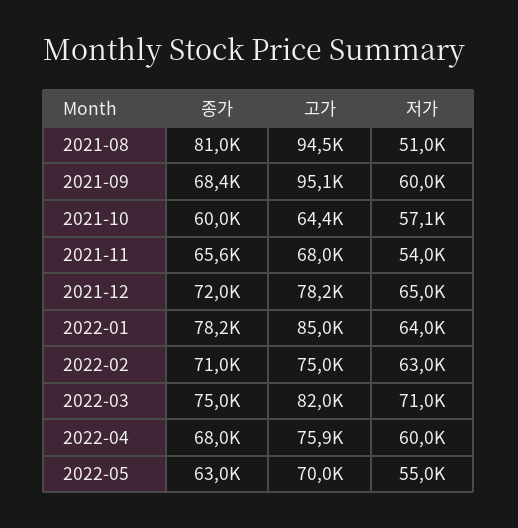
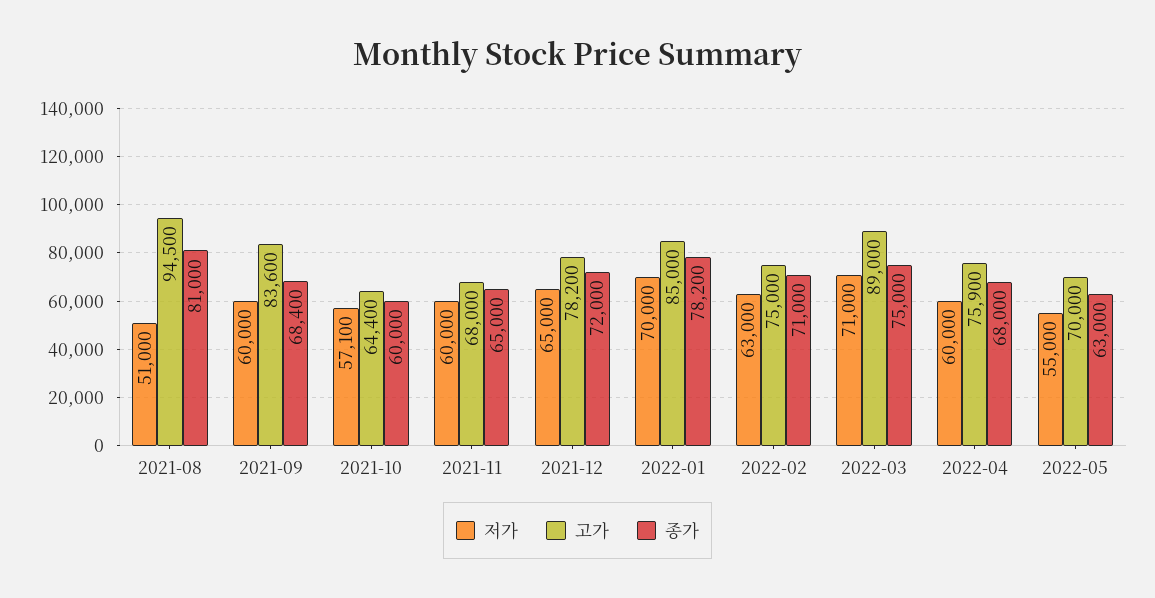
고가, 2021-09: 95100 -> 83600
종가, 2021-11: 65600 -> 65000
저가, 2021-11: 54000 -> 60000
저가, 2022-01: 64000 -> 70000
고가, 2022-03: 82000 -> 89000

